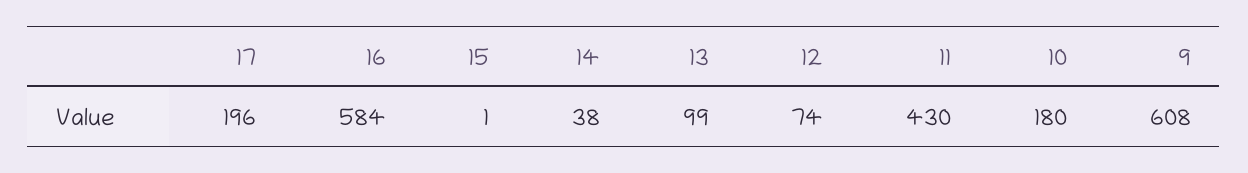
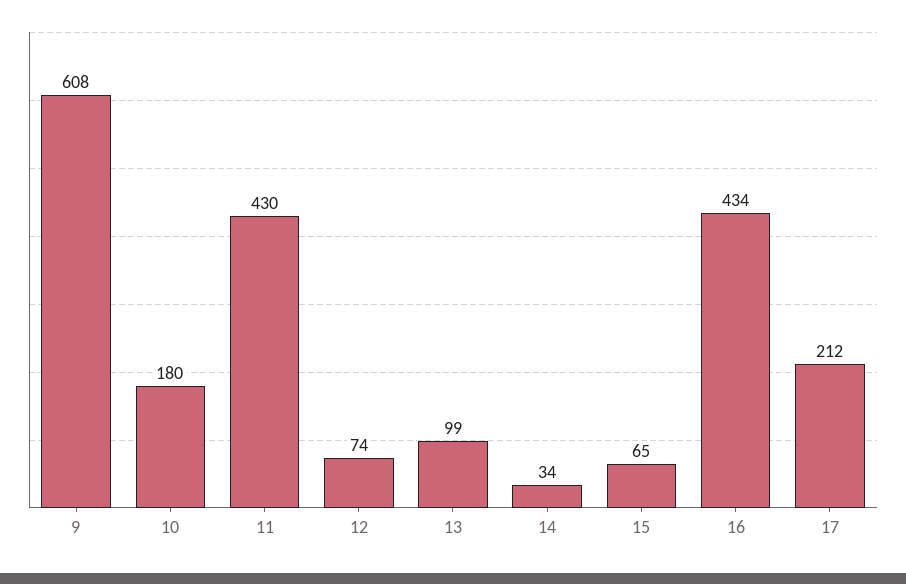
17: 196 -> 212
16: 584 -> 434
15: 1 -> 65
14: 38 -> 34

